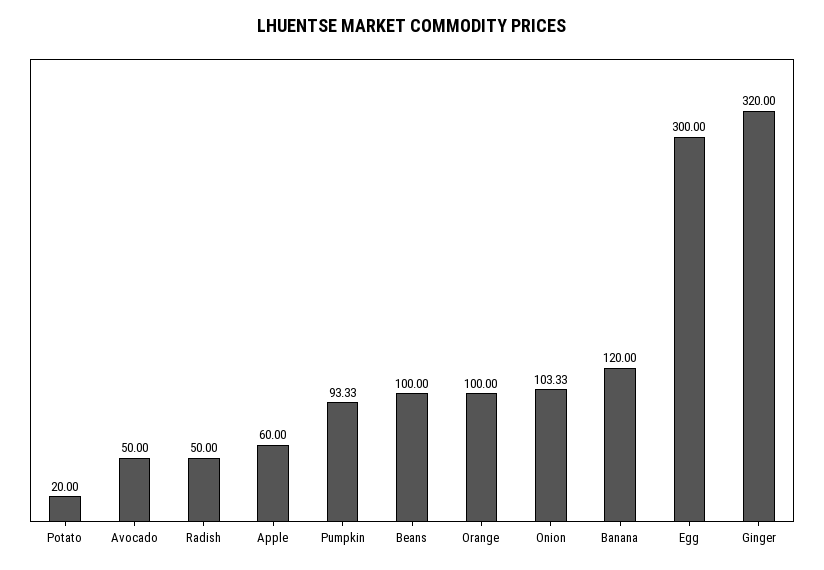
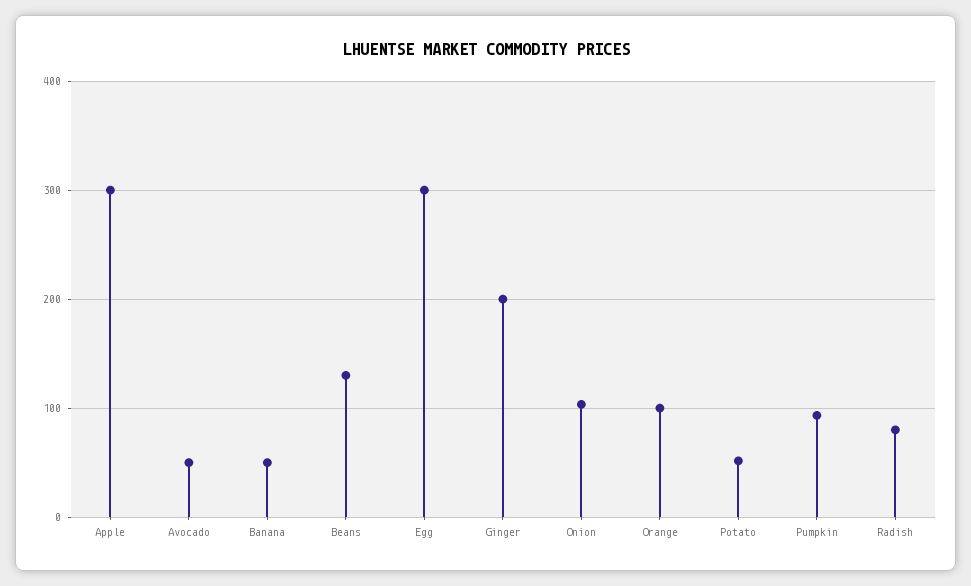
Potato: 20 -> 50
Radish: 50 -> 80
Apple: 60 -> 300
Beans: 100 -> 130
Banana: 120 -> 50
Ginger: 320 -> 200

